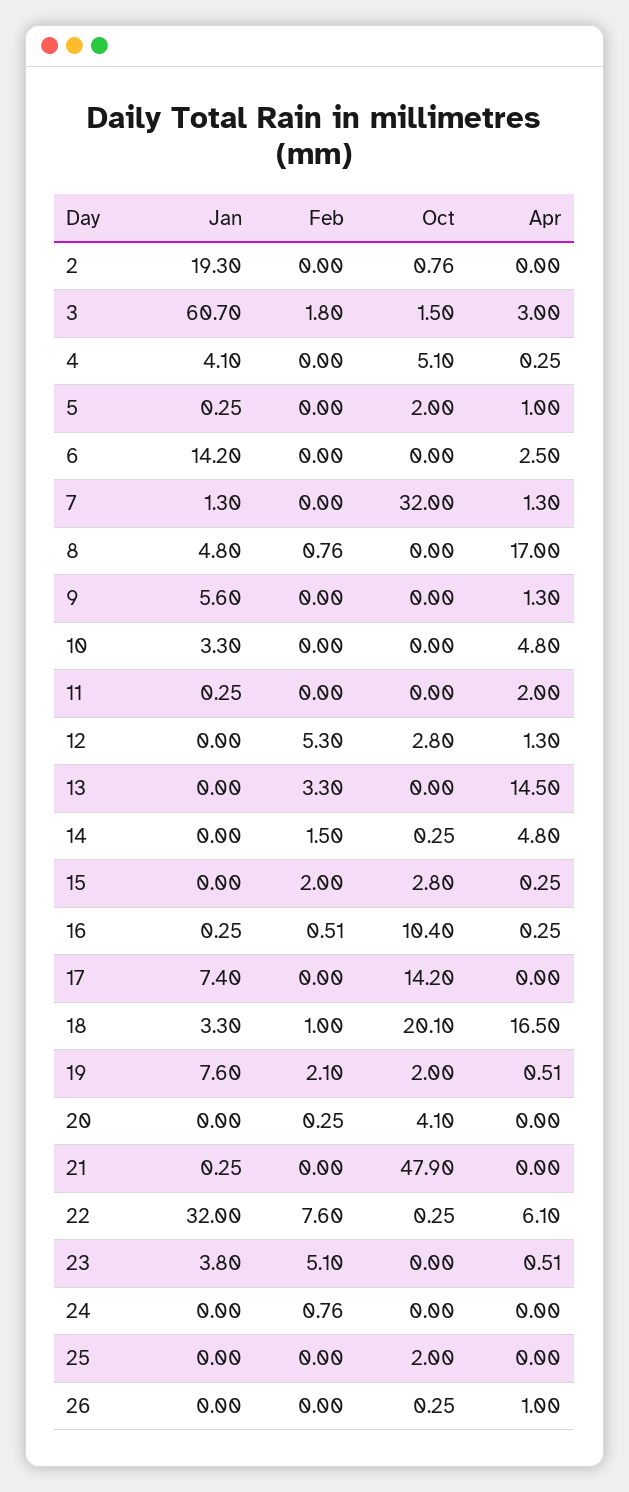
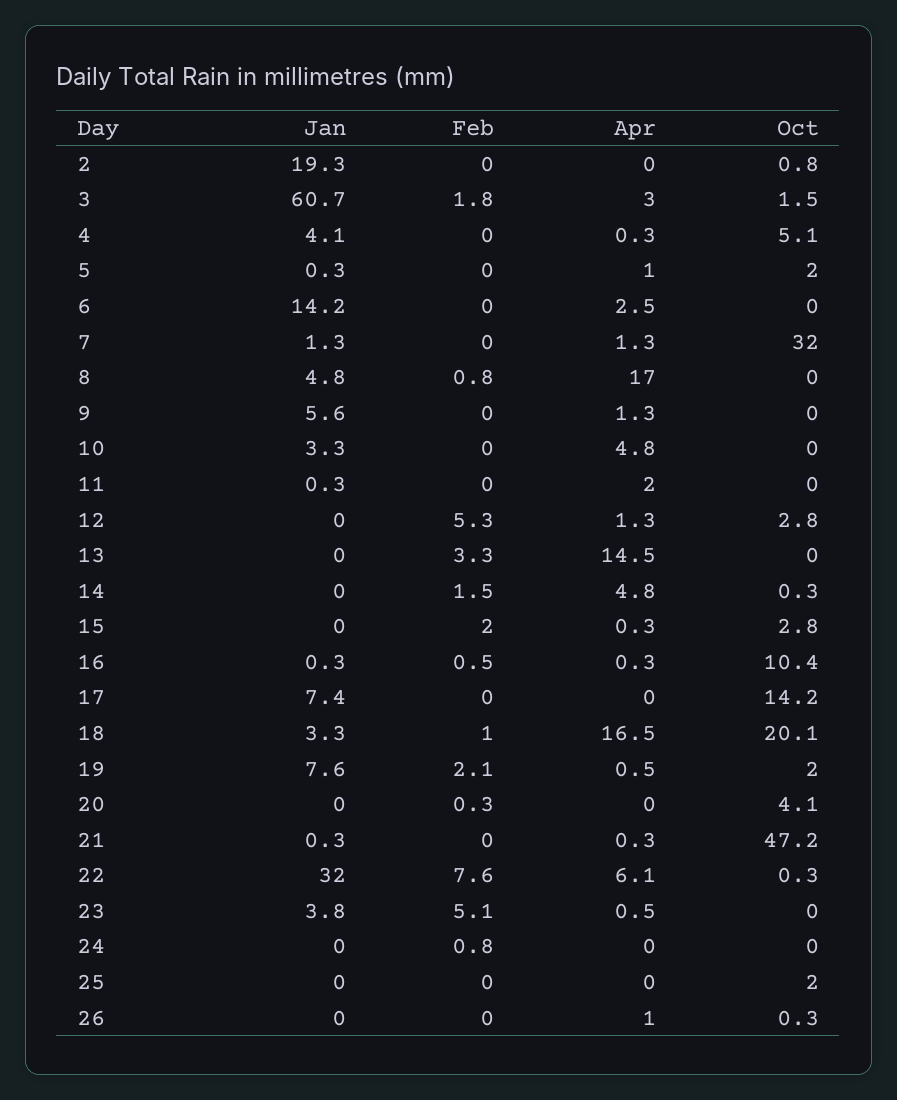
Oct, 21: 47.9 -> 47.2
Apr, 21: 0 -> 0.3

